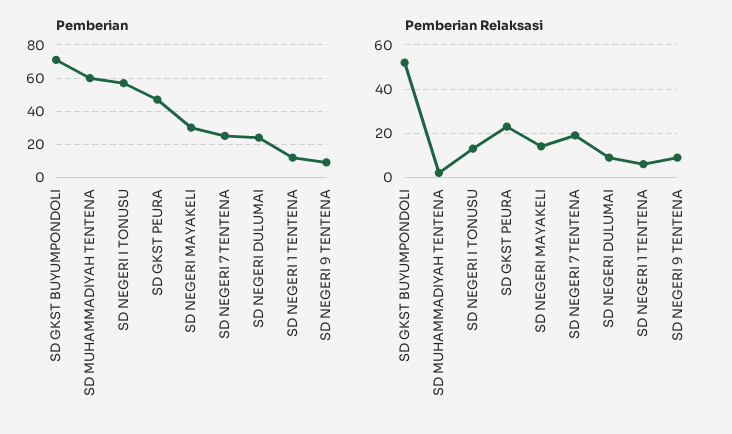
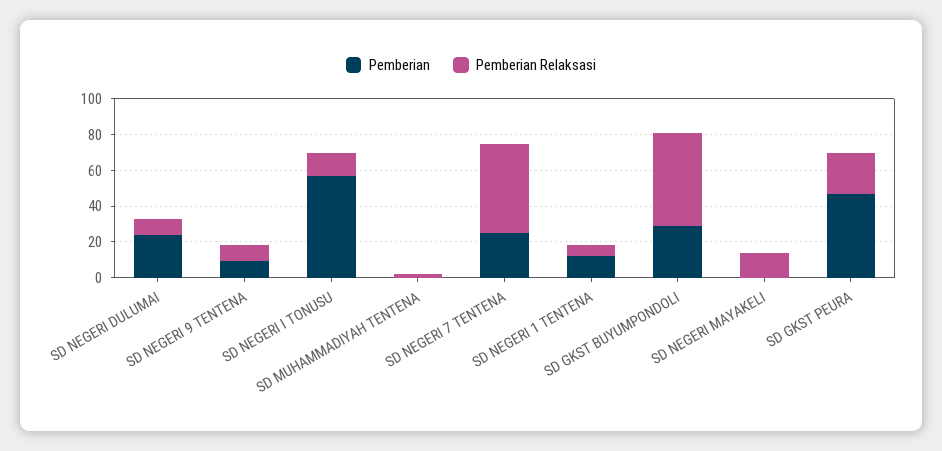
Pemberian, SD GKST BUYUMPONDOLI: 70 -> 30
Pemberian, SD MUHAMMADIYAH TENTENA: 60 -> 0
Pemberian, SD NEGERI MAYAKELI: 30 -> 0
Pemberian Relaksasi, SD NEGERI 7 TENTENA: 20 -> 50

